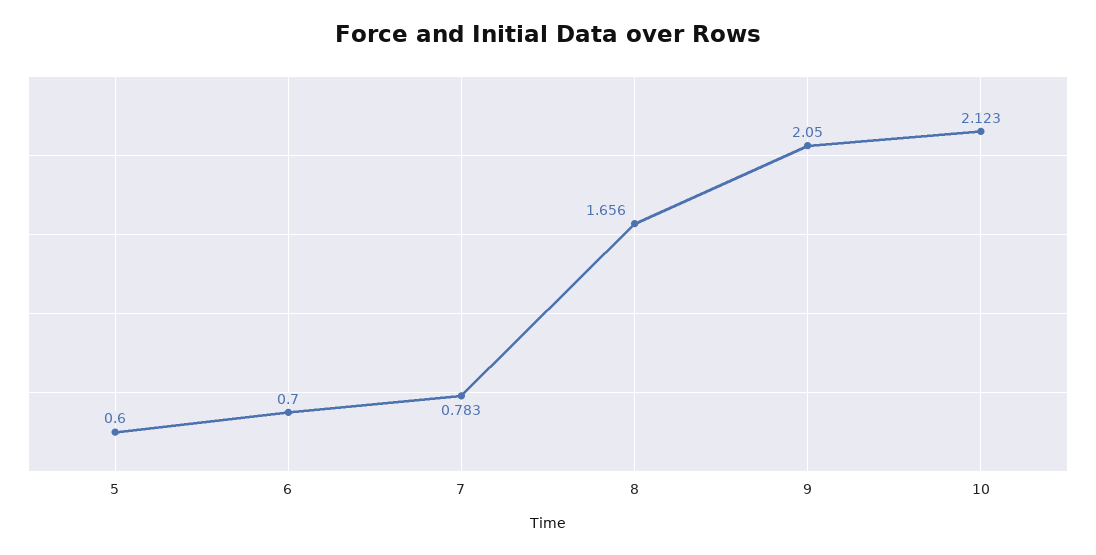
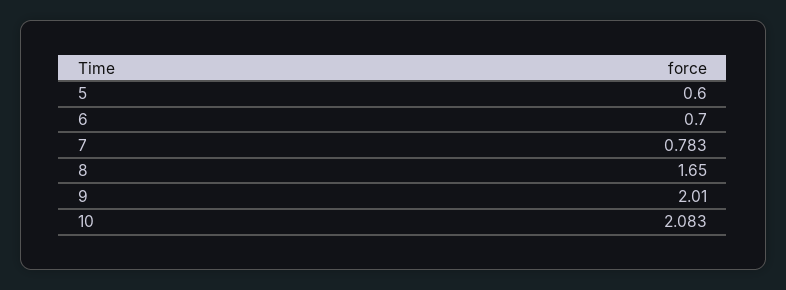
8: 1.656 -> 1.65
9: 2.05 -> 2.01
10: 2.123 -> 2.083

